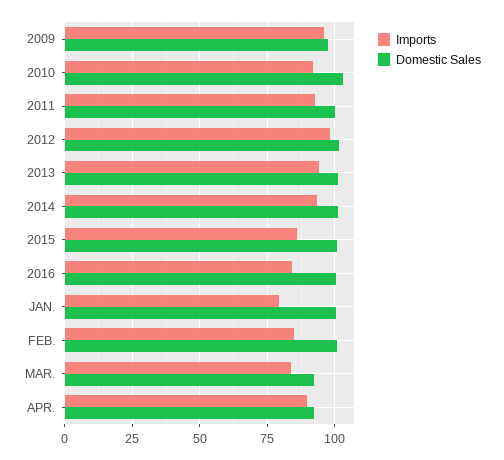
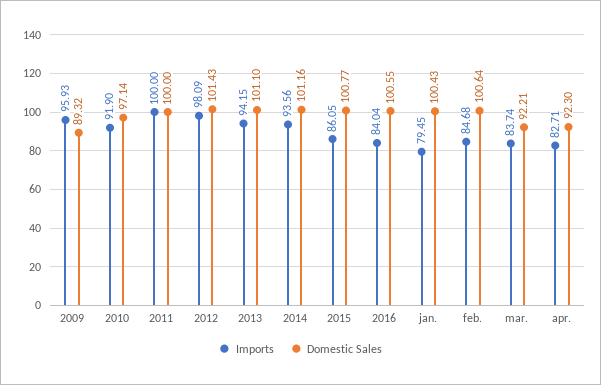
Domestic Sales, 2009: 97.5 -> 89.32
Domestic Sales, 2010: 102.5 -> 97.14
Imports, 2011: 92.5 -> 100
Imports, APR.: 90 -> 82.71

